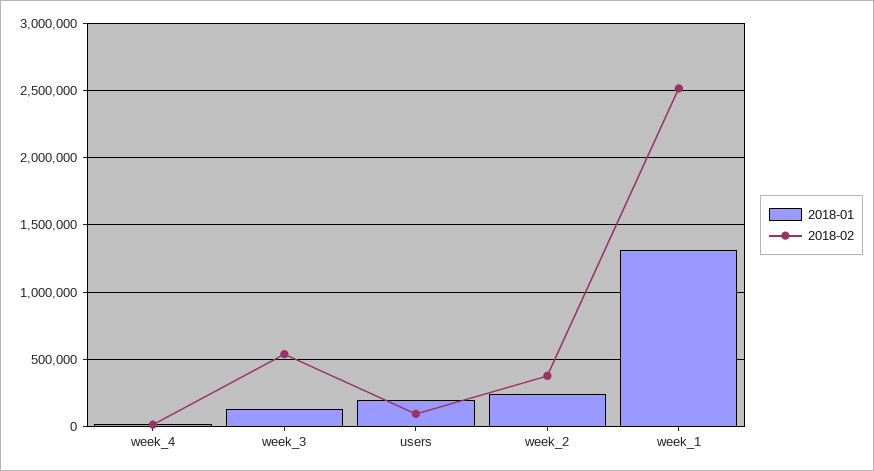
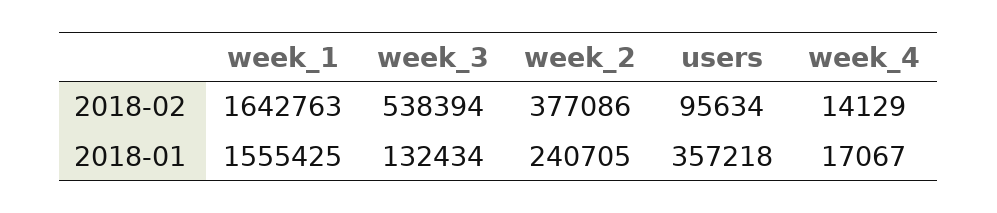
2018-01, users: 200000 -> 357218
2018-01, week_1: 1300000 -> 1555425
2018-02, week_1: 2500000 -> 1642763

